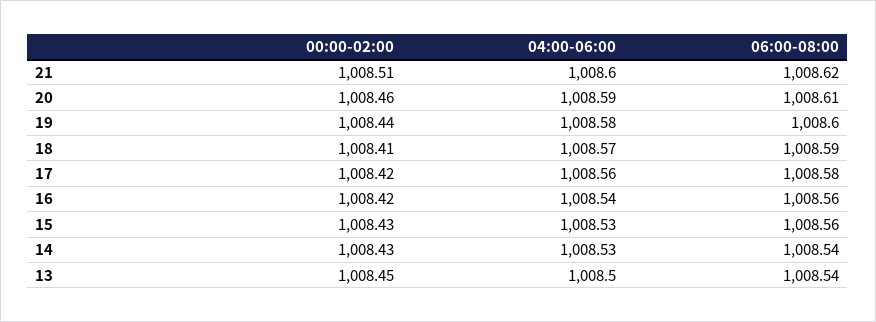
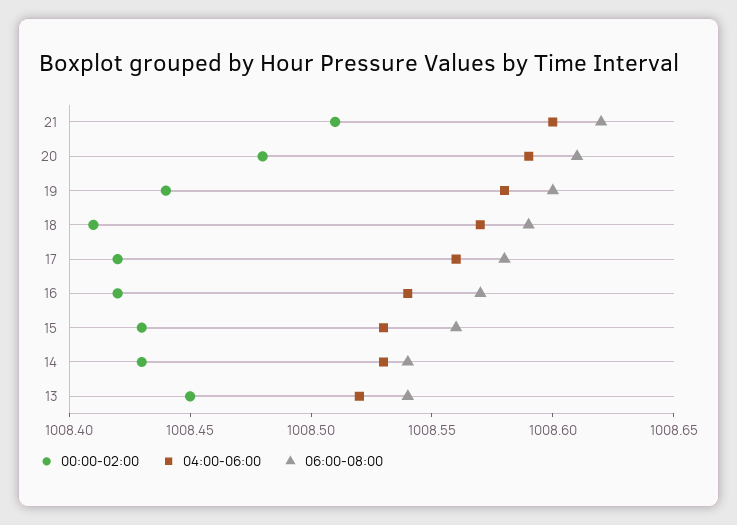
00:00-02:00, 20: 1008.46 -> 1008.48
06:00-08:00, 16: 1008.56 -> 1008.57
04:00-06:00, 13: 1008.5 -> 1008.52

